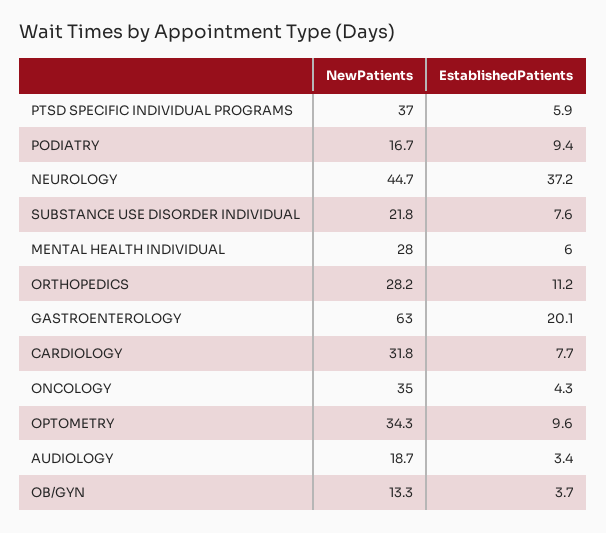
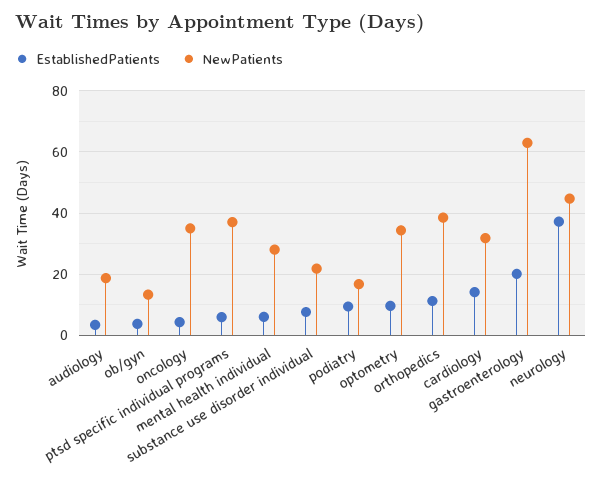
NewPatients, ORTHOPEDICS: 28.2 -> 38
EstablishedPatients, CARDIOLOGY: 7.7 -> 14

